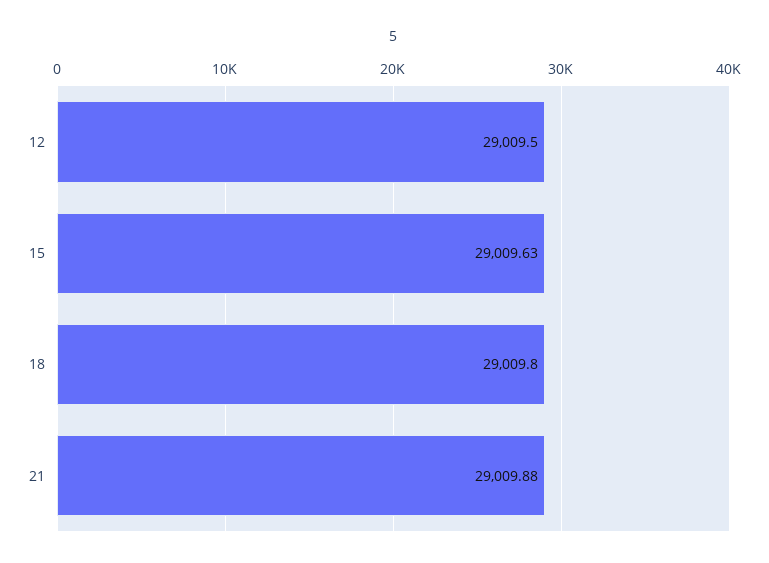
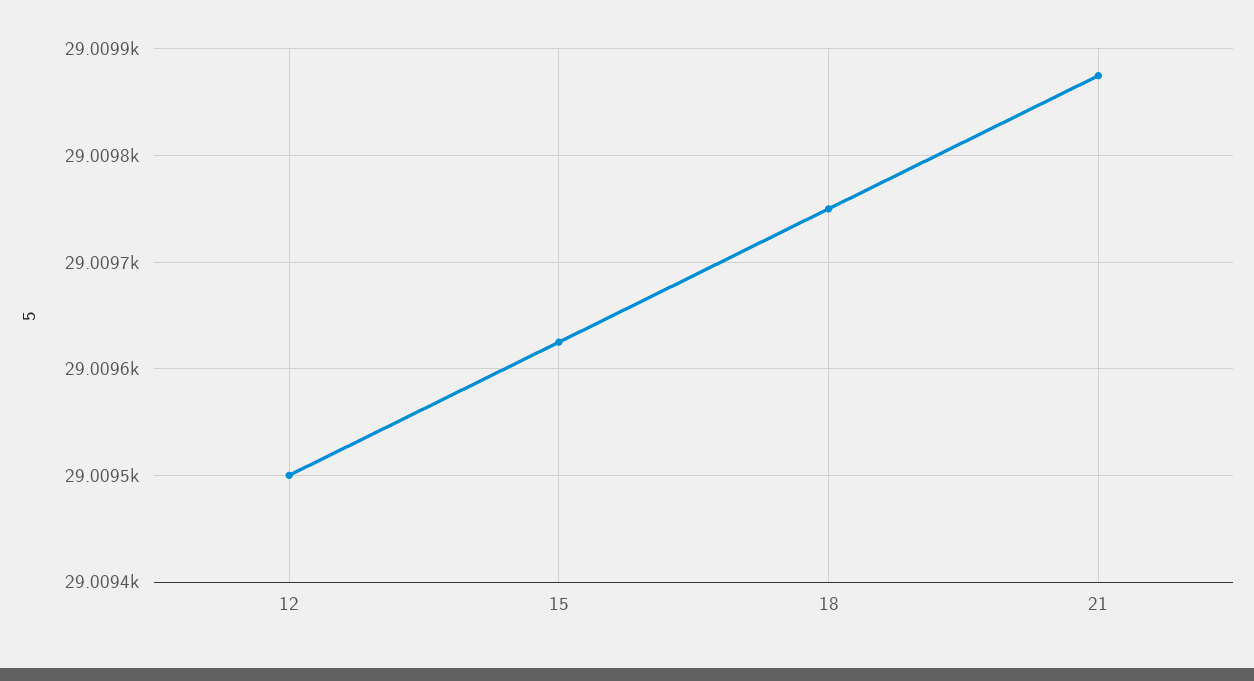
18: 29009.8 -> 29009.75

